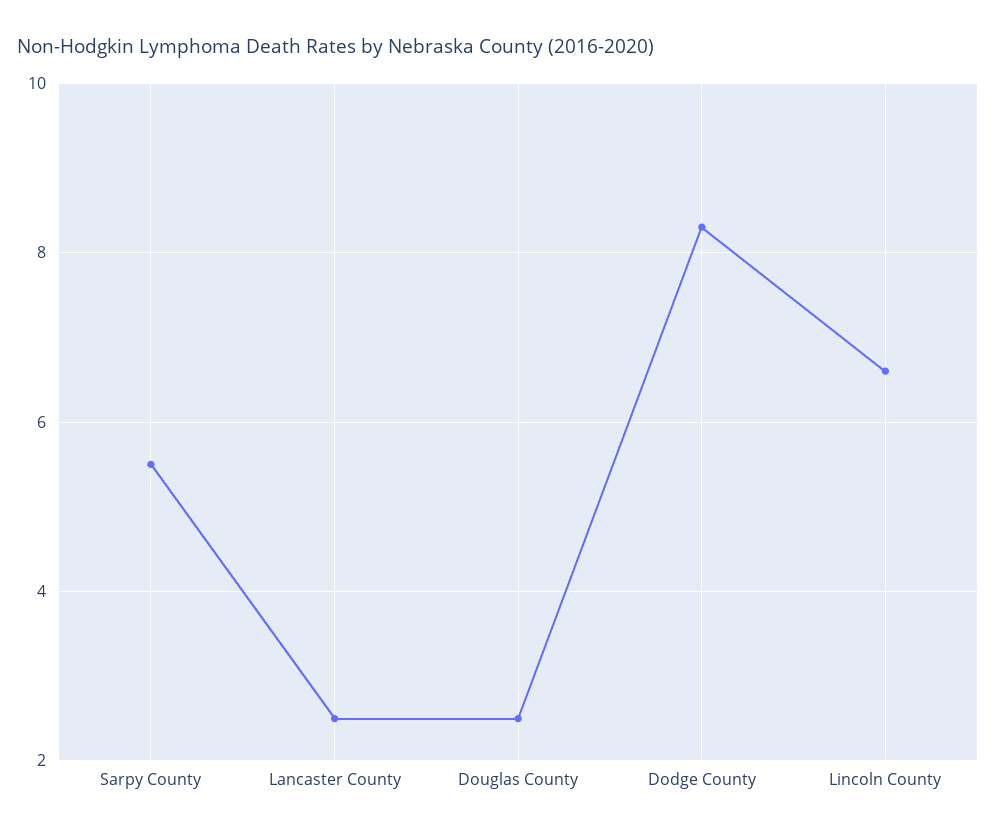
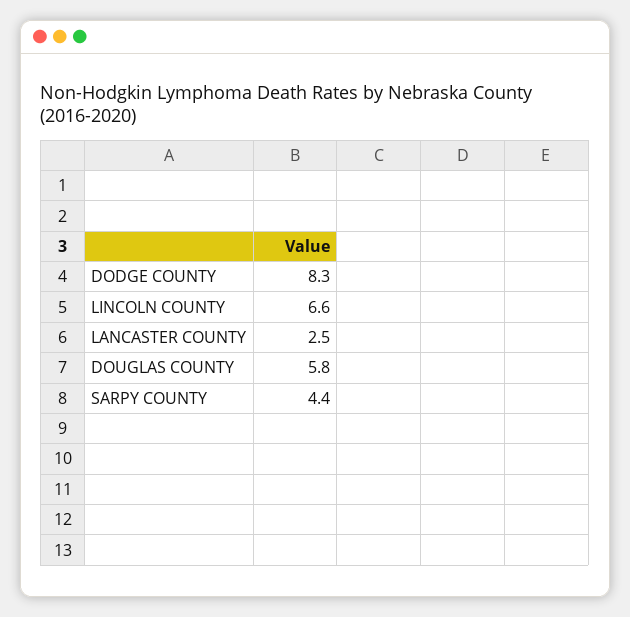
Sarpy County: 5.5 -> 4.4
Douglas County: 2.5 -> 5.8

